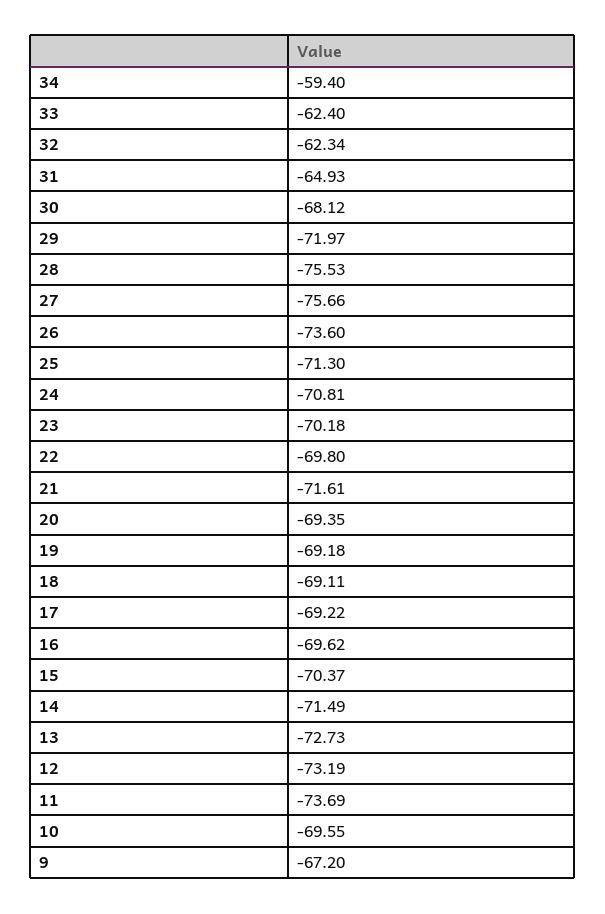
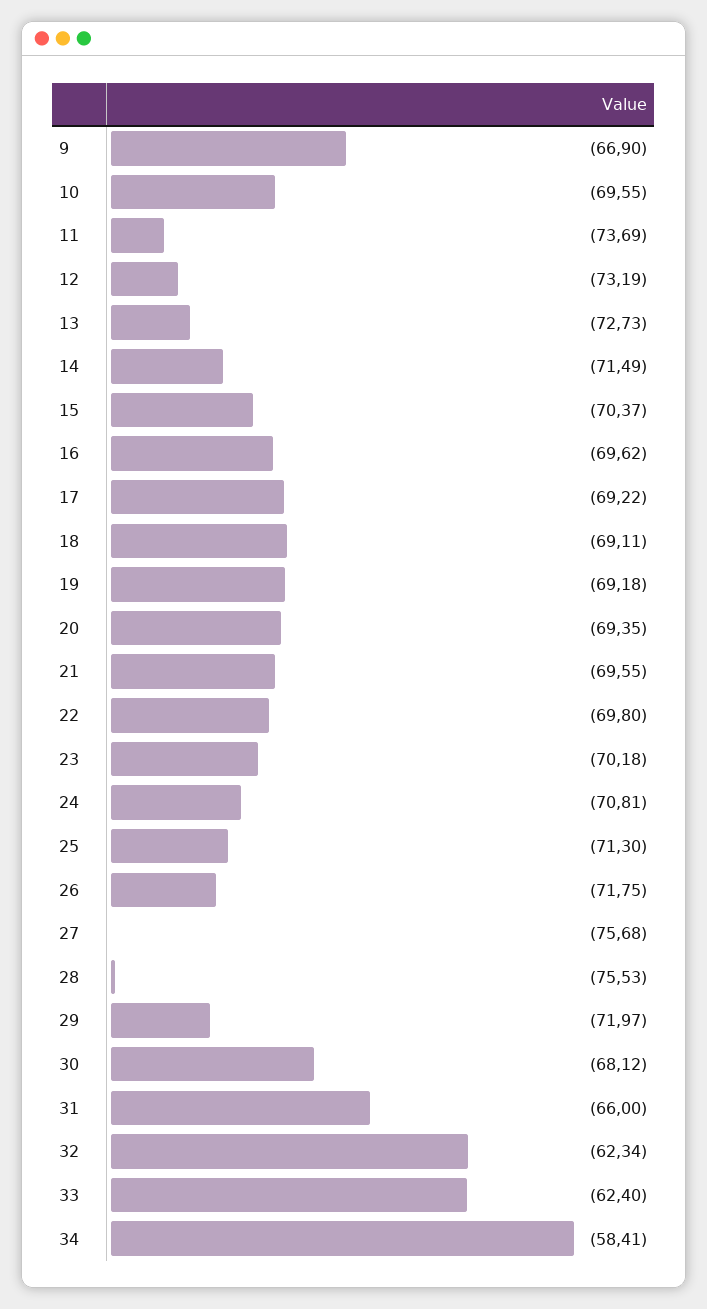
34: -59.4 -> -58.41
31: -64.93 -> -66
27: -75.66 -> -75.68
26: -73.6 -> -71.75
21: -71.61 -> -69.55
9: -67.2 -> -66.9

